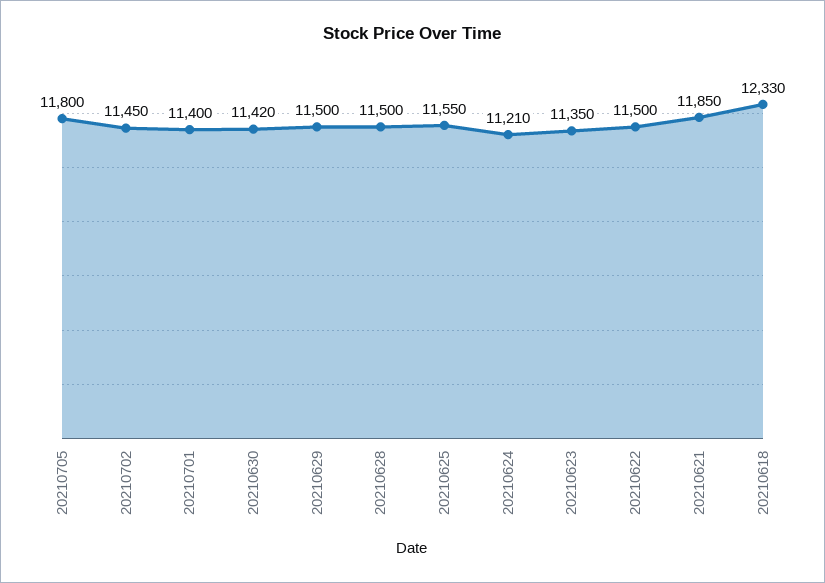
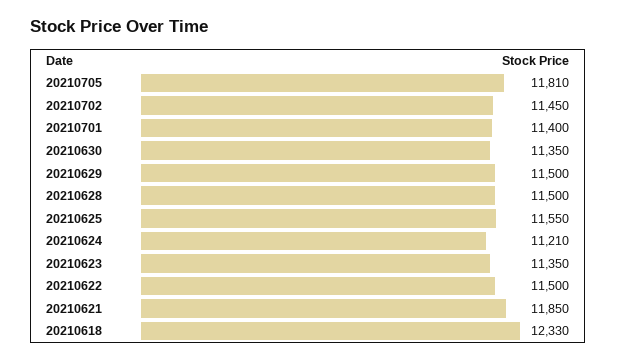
20210705: 11800 -> 11810
20210630: 11420 -> 11350

